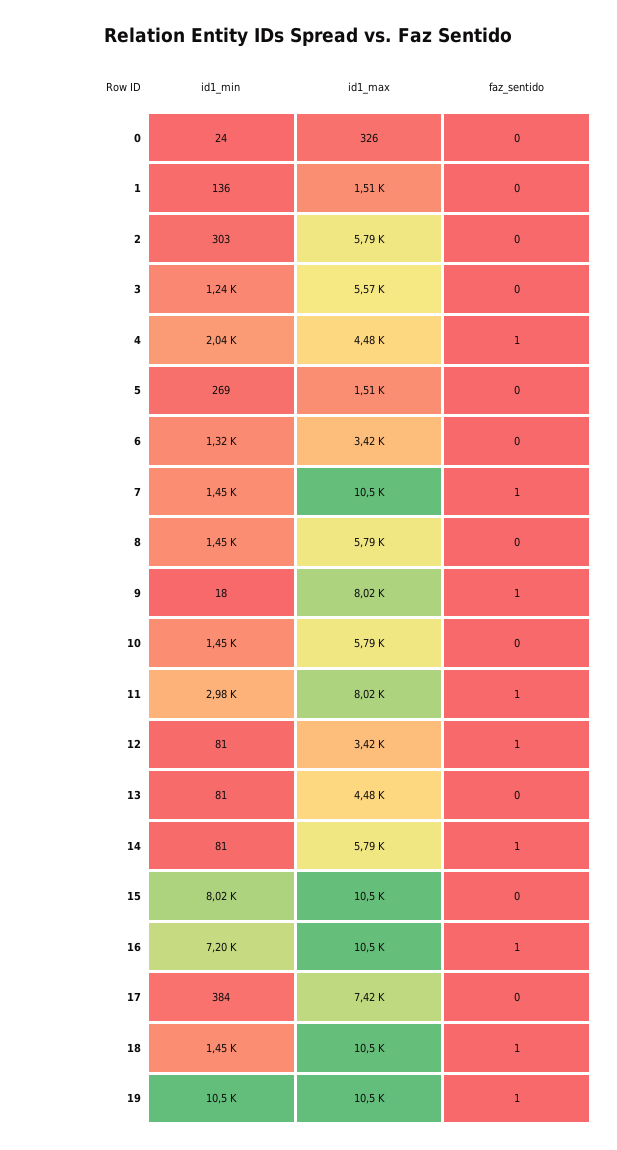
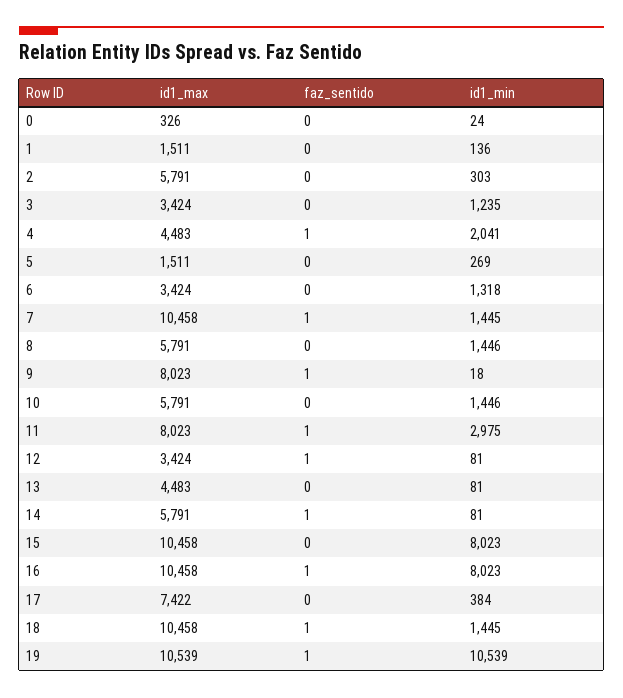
id1_max, 3: 5570 -> 3424
id1_min, 16: 7200 -> 8023

